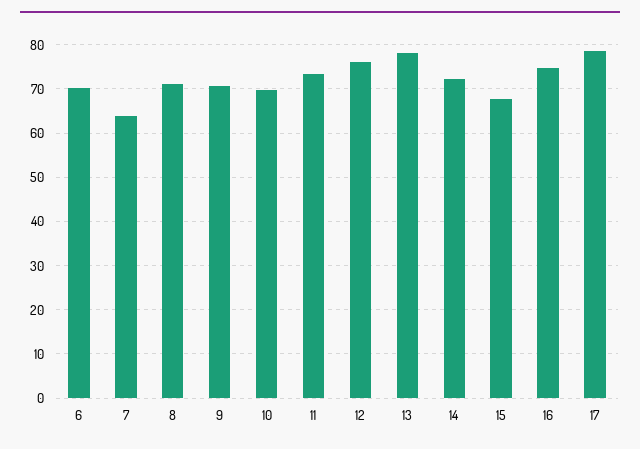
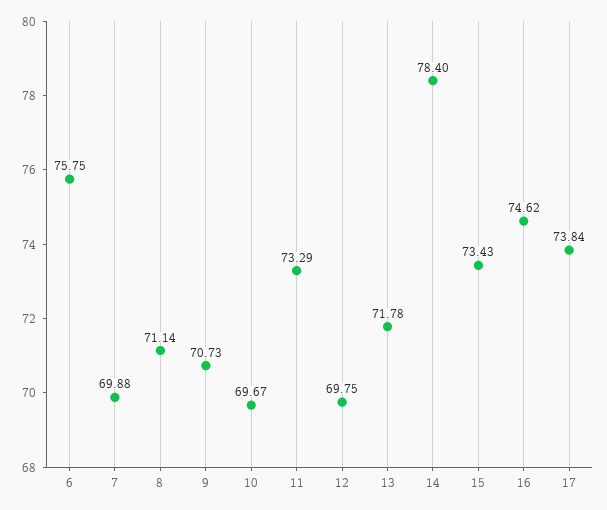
6: 70 -> 75.75
7: 64 -> 69.88
12: 76 -> 69.75
13: 78 -> 71.78
14: 72 -> 78.4
15: 68 -> 73.43
17: 78 -> 73.84

